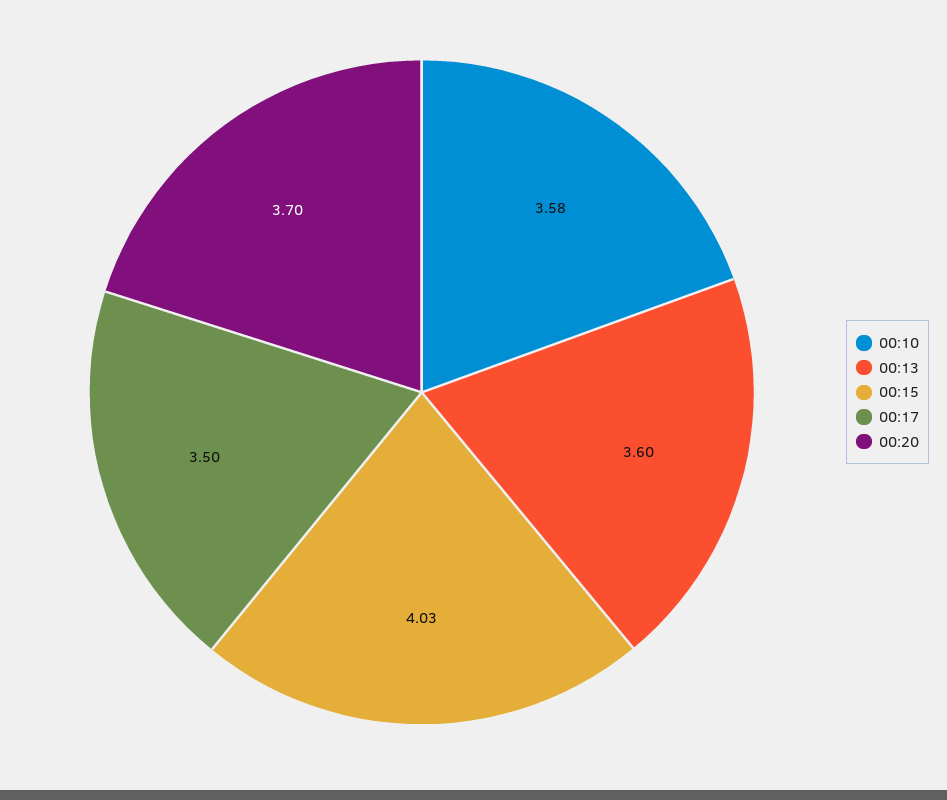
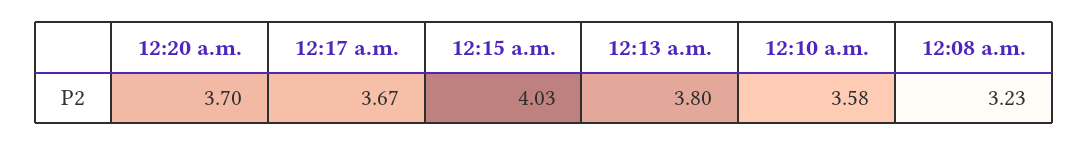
00:13: 3.6 -> 3.8
00:17: 3.5 -> 3.67
12:08 a.m.: none -> 3.23

